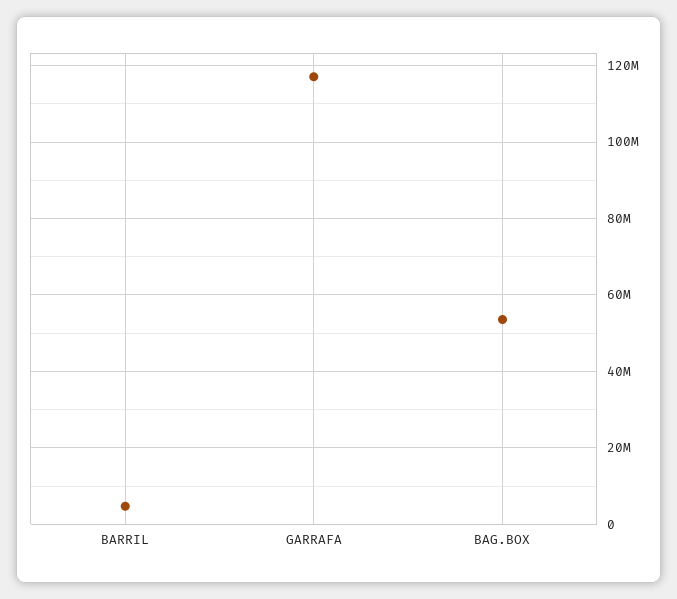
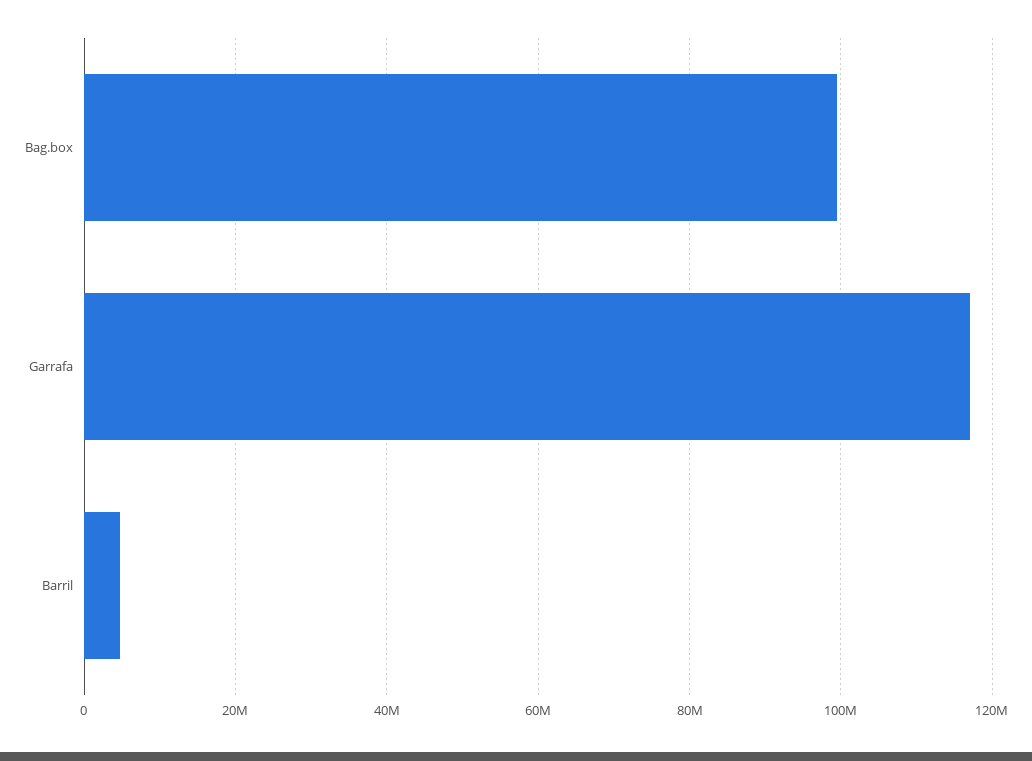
BAG.BOX: 54000000 -> 100000000

